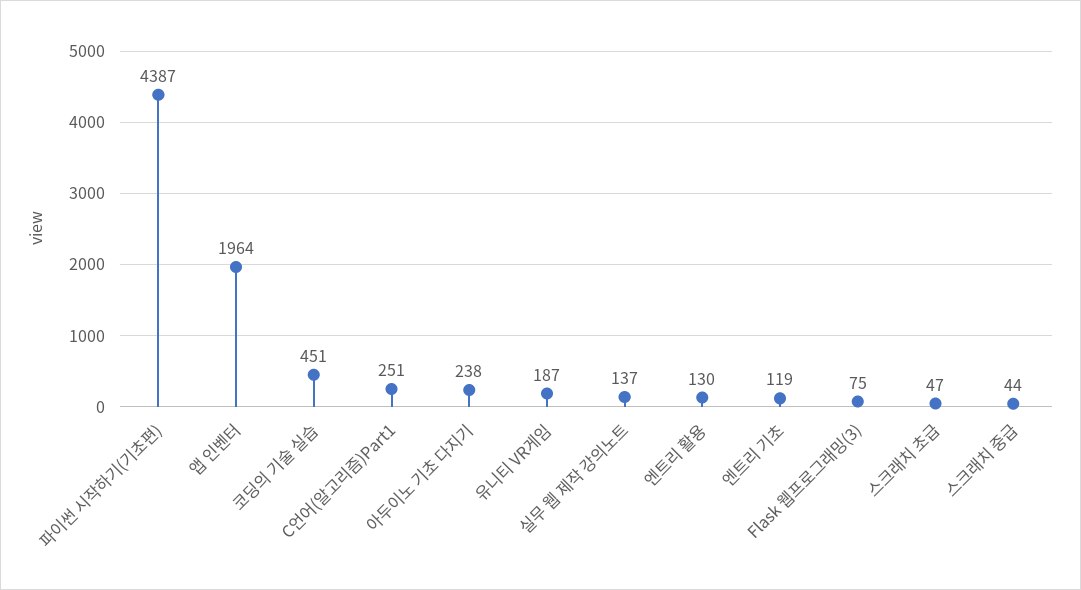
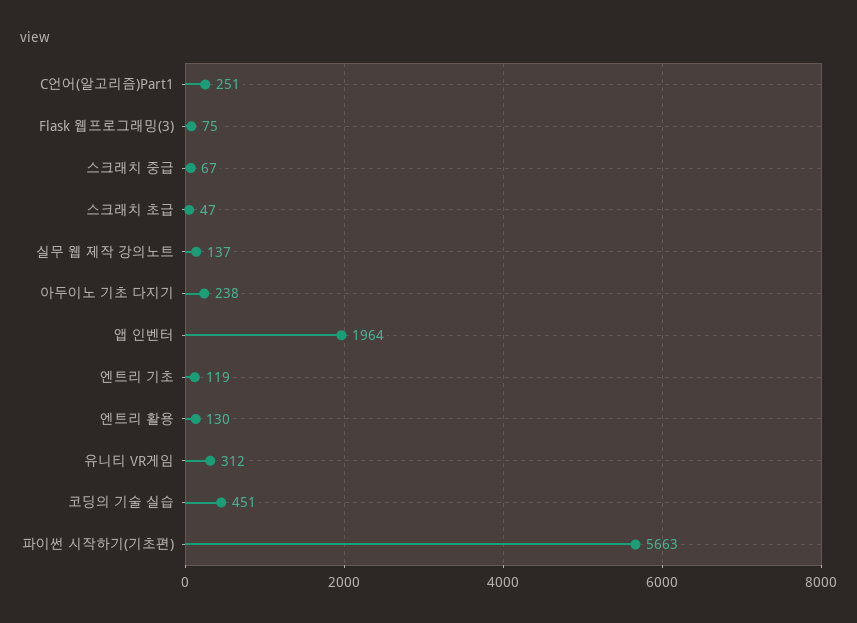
파이썬 시작하기(기초편): 4387 -> 5663
유니티 VR게임: 187 -> 312
스크래치 중급: 44 -> 67

